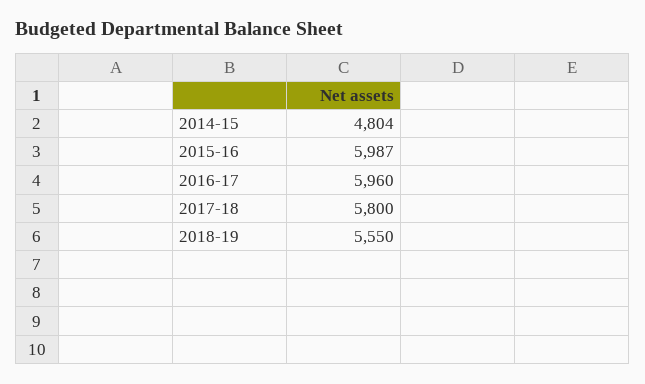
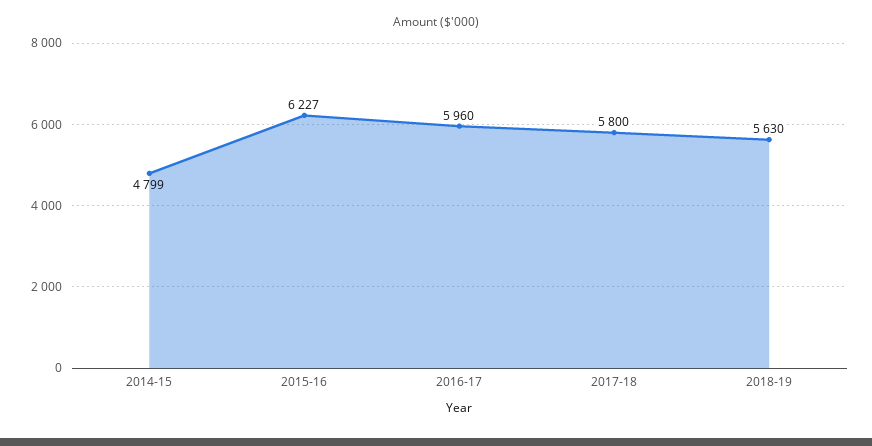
2014-15: 4804 -> 4799
2015-16: 5987 -> 6227
2018-19: 5550 -> 5630

